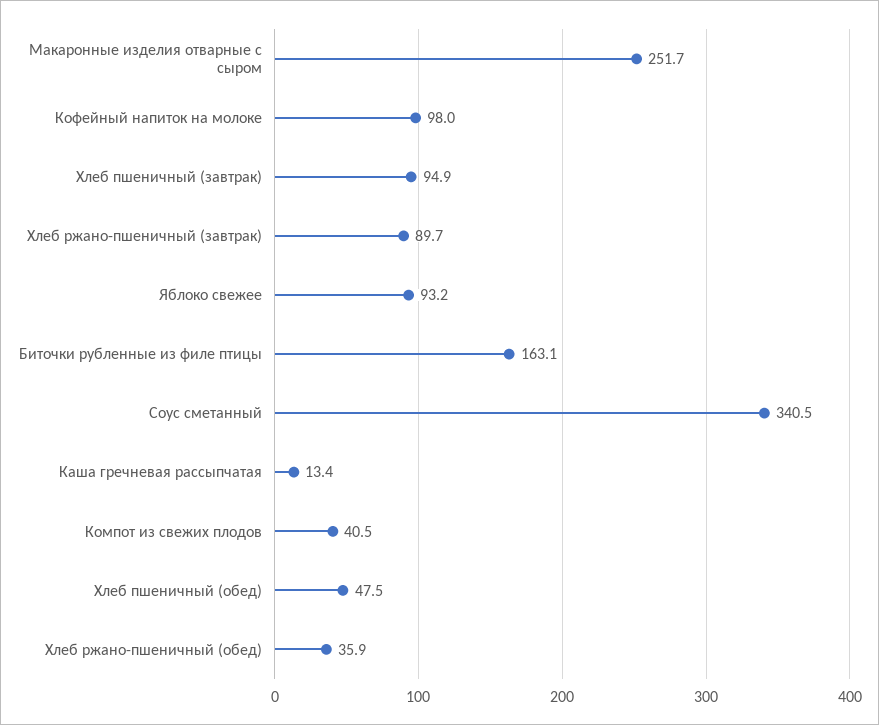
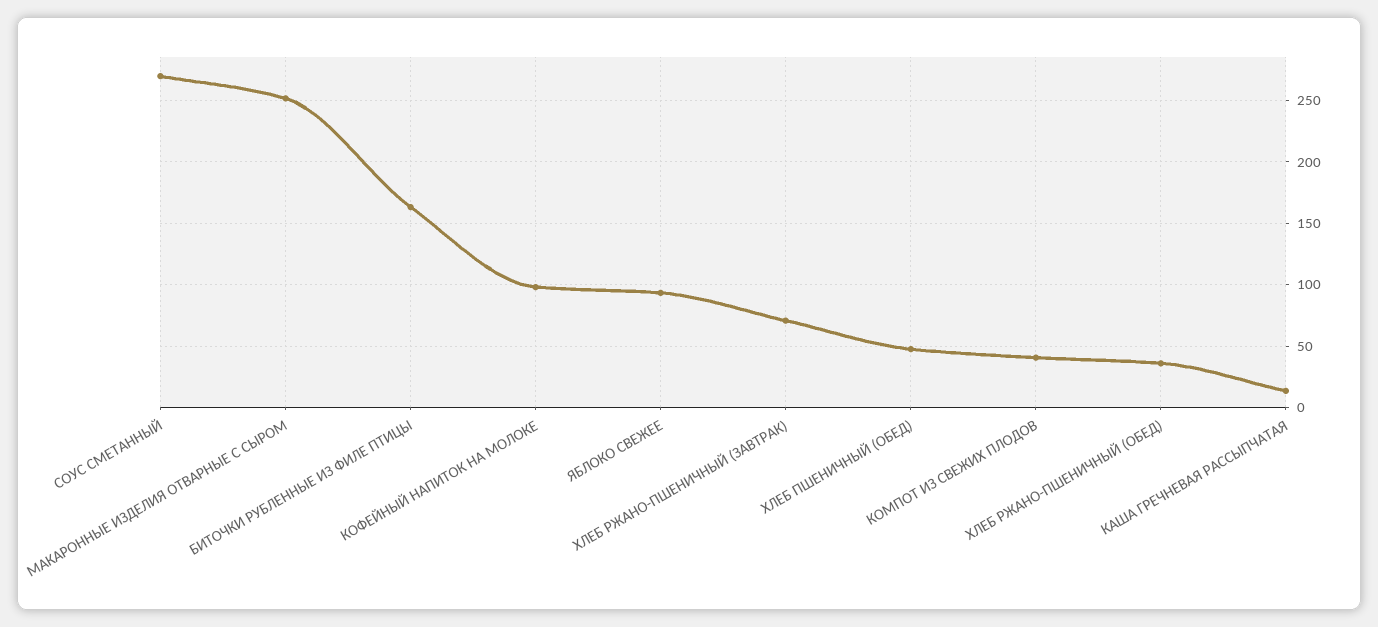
Хлеб пшеничный (завтрак): 94.9 -> none
Хлеб ржано-пшеничный (завтрак): 89.7 -> 70
Соус сметанный: 340.5 -> 270

